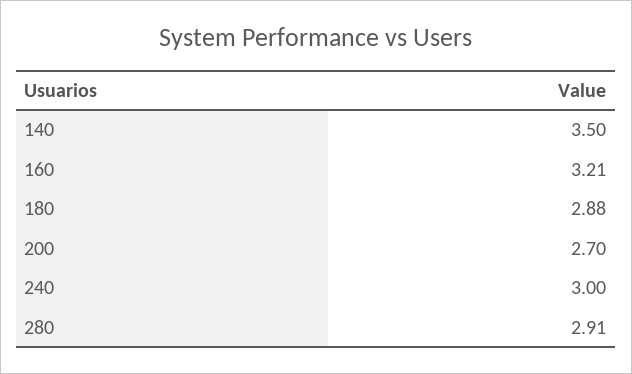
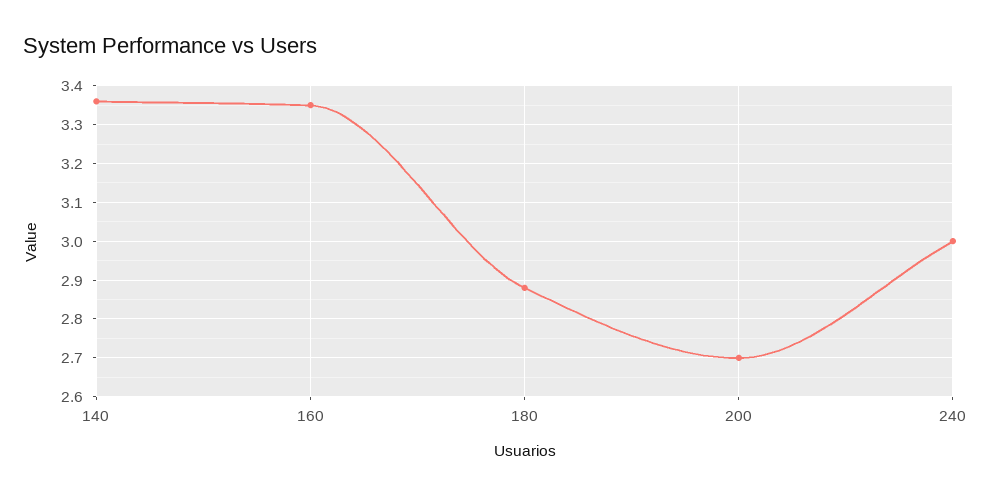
140: 3.5 -> 3.35
160: 3.21 -> 3.35
280: 2.91 -> none

